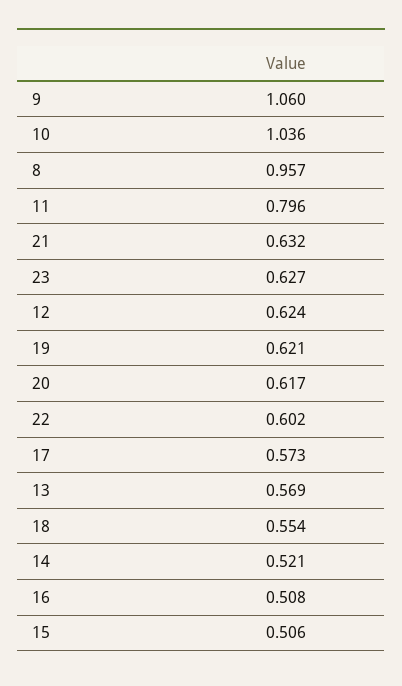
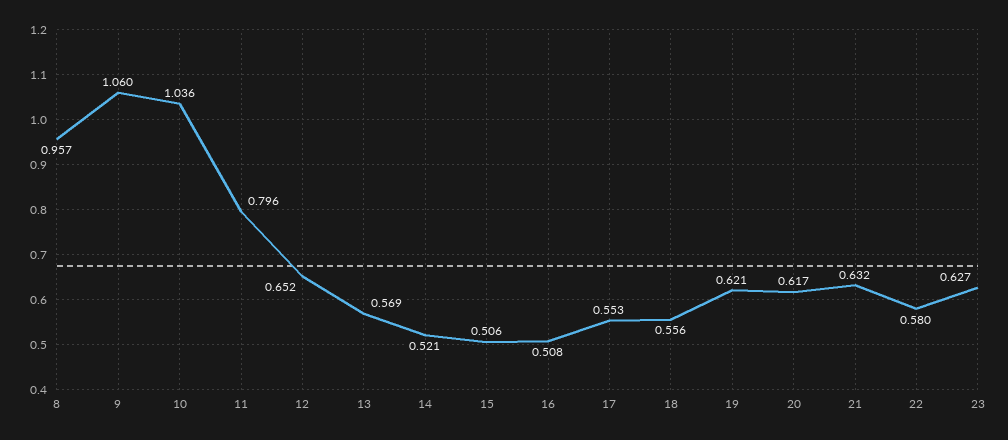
12: 0.624 -> 0.652
22: 0.602 -> 0.58
17: 0.573 -> 0.553
18: 0.554 -> 0.556

